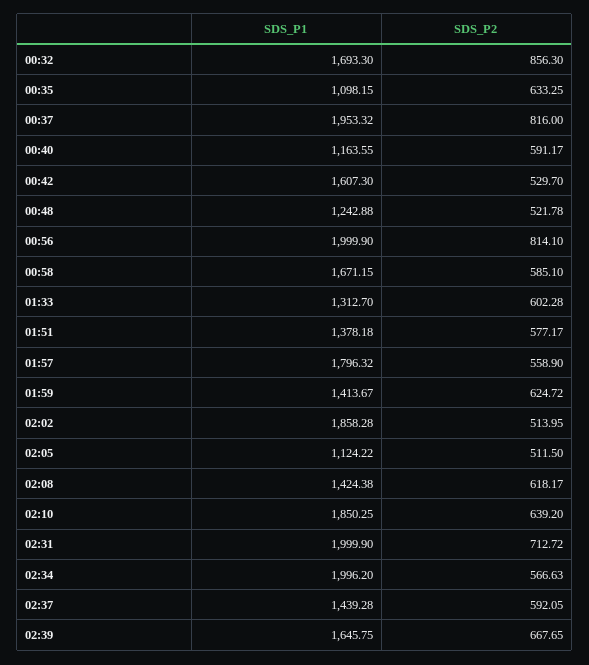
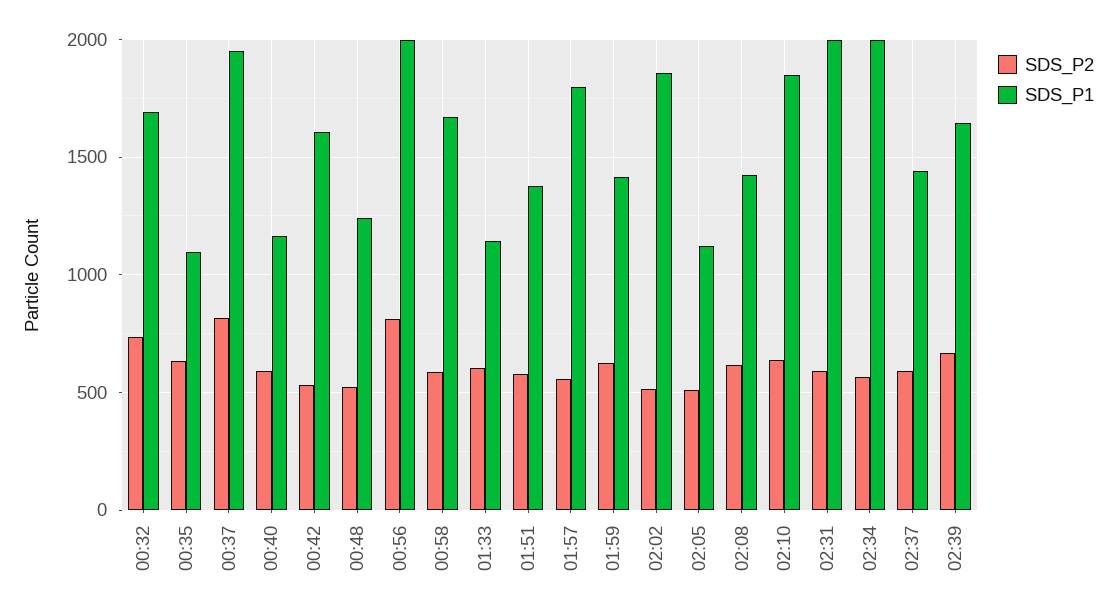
SDS_P2, 00:32: 856.3 -> 750
SDS_P1, 01:33: 1312.7 -> 1150
SDS_P2, 02:31: 712.72 -> 600

